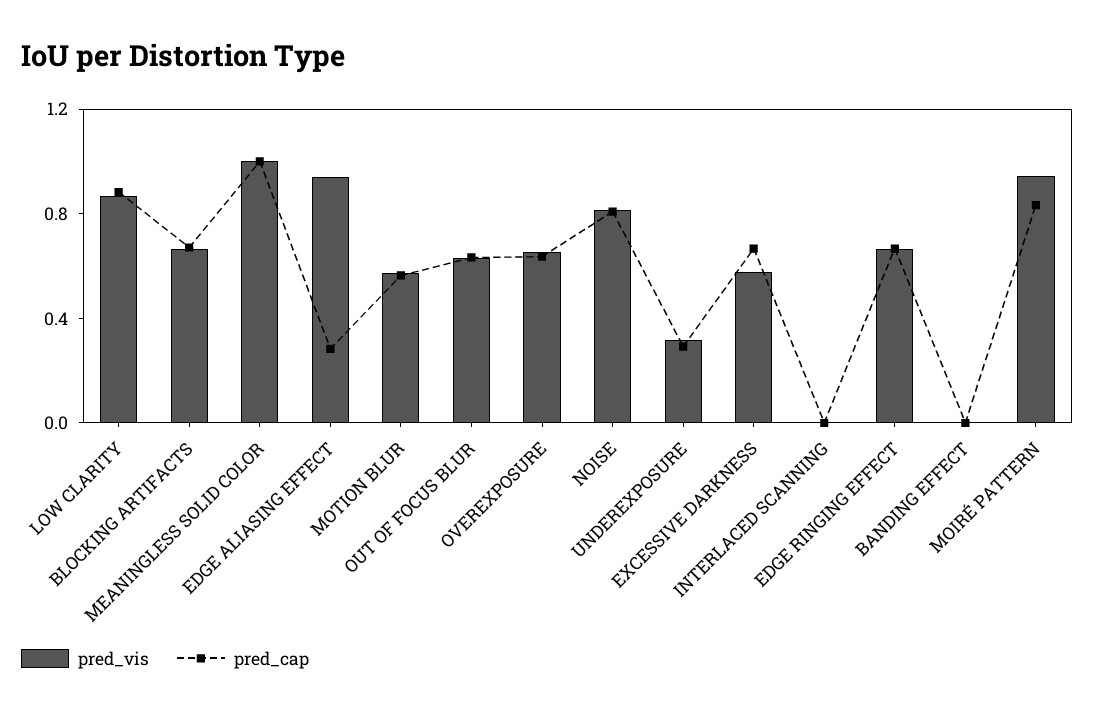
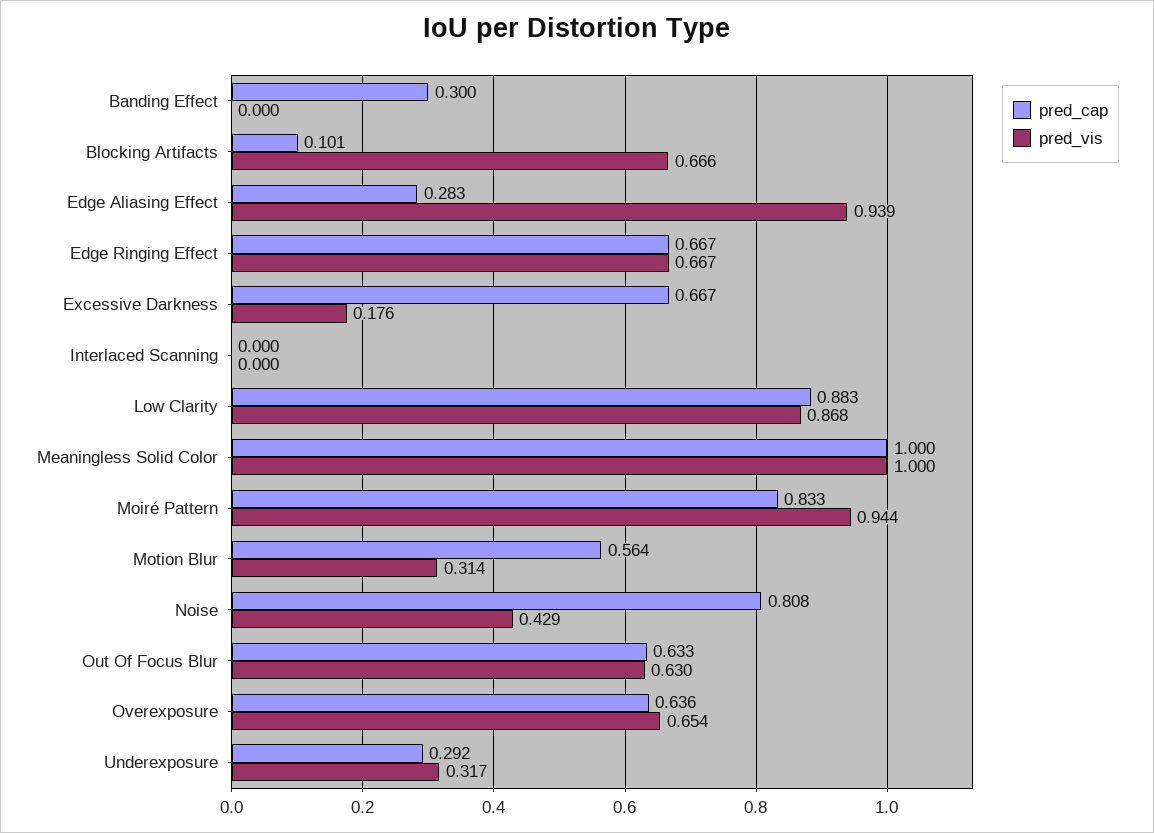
pred_cap, BLOCKING ARTIFACTS: 0.7 -> 0.101
pred_vis, MOTION BLUR: 0.6 -> 0.314
pred_vis, NOISE: 0.8 -> 0.429
pred_vis, EXCESSIVE DARKNESS: 0.6 -> 0.176
pred_cap, BANDING EFFECT: 0 -> 0.3

